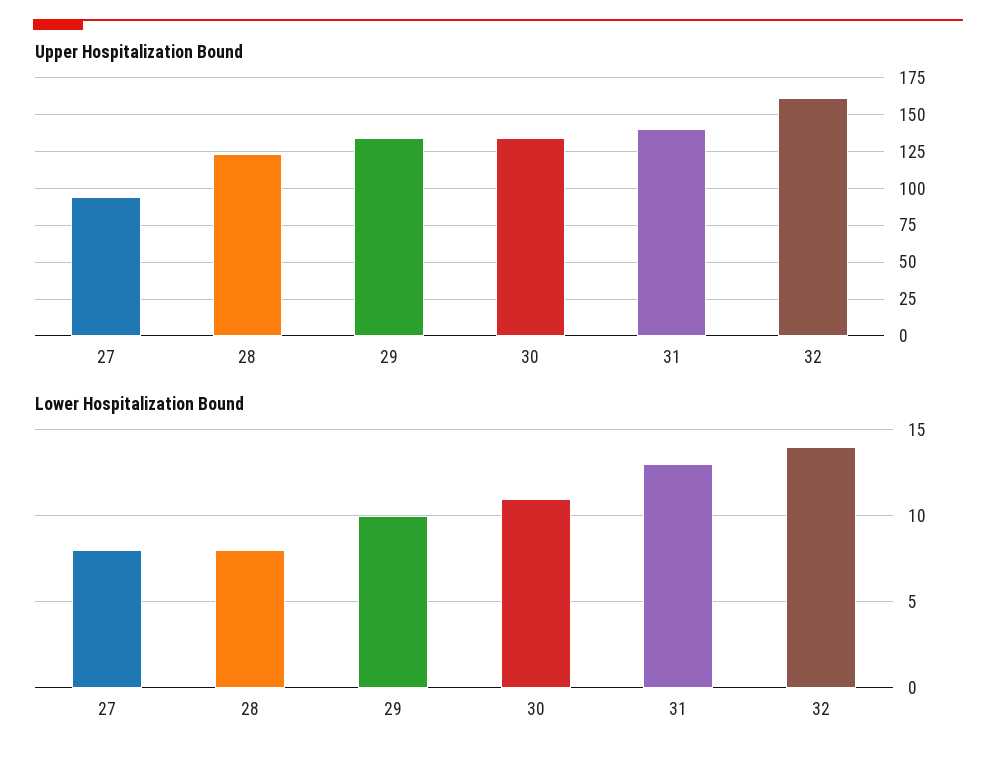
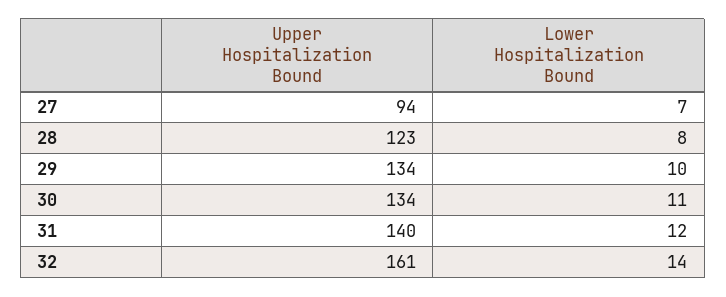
Lower Hospitalization Bound, 27: 8 -> 7
Lower Hospitalization Bound, 31: 13 -> 12

